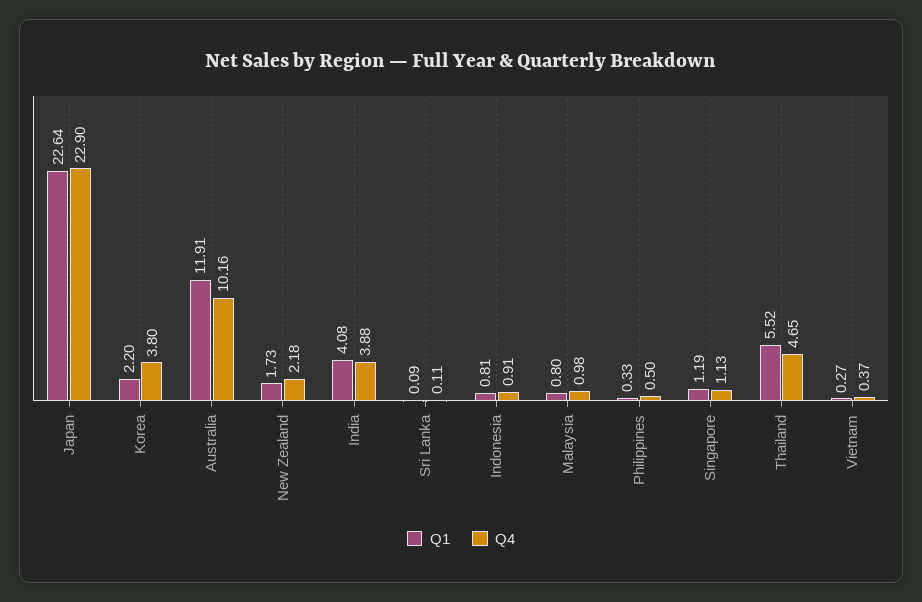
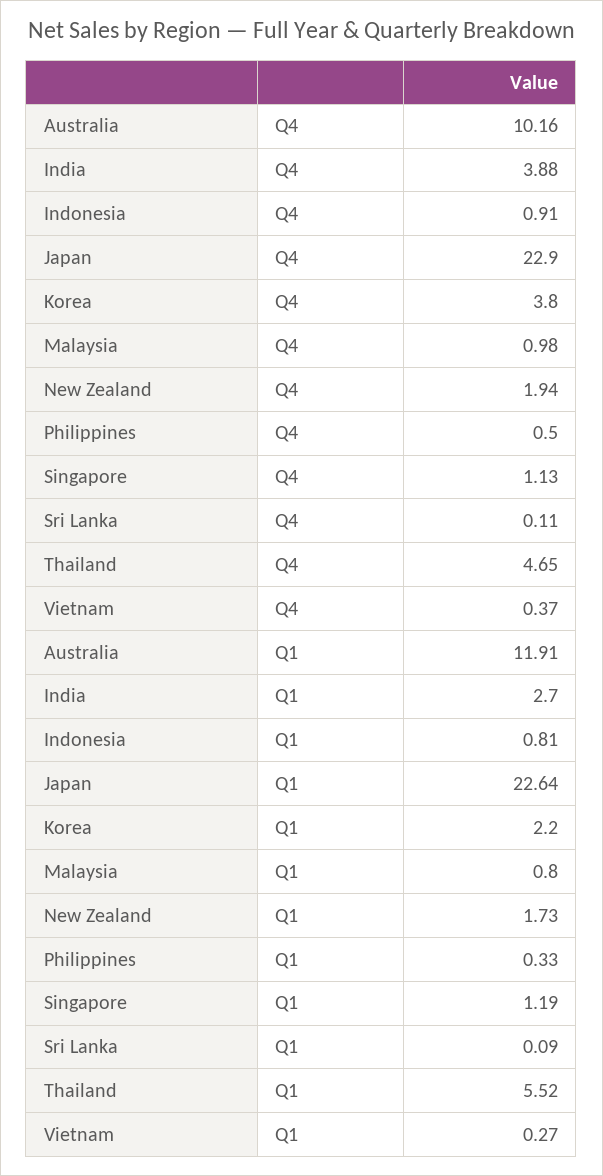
Q4, New Zealand: 2.18 -> 1.94
Q1, India: 4.08 -> 2.7

